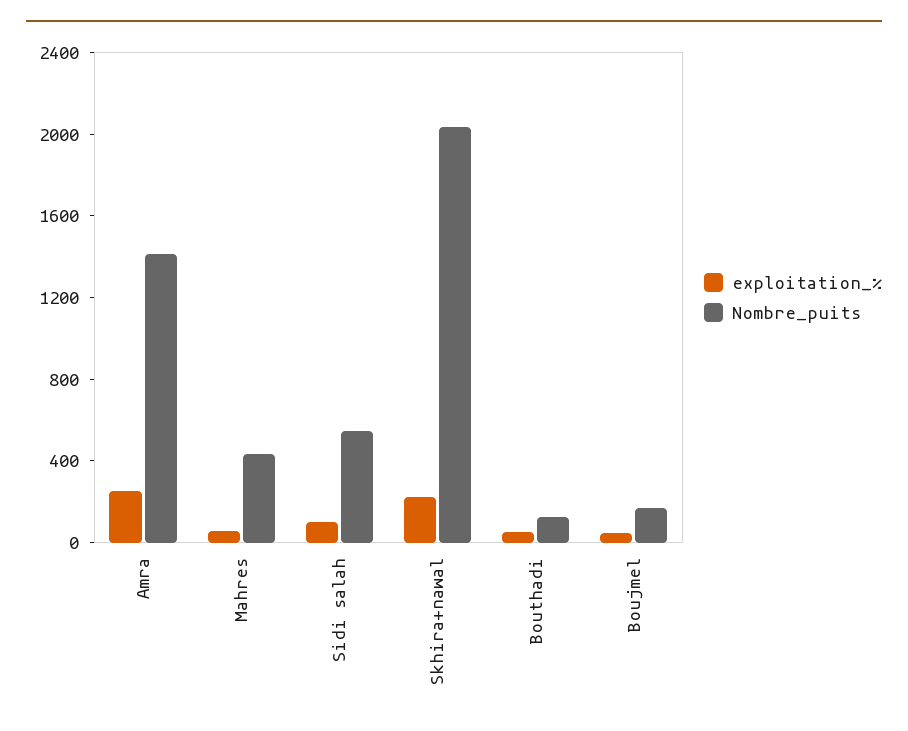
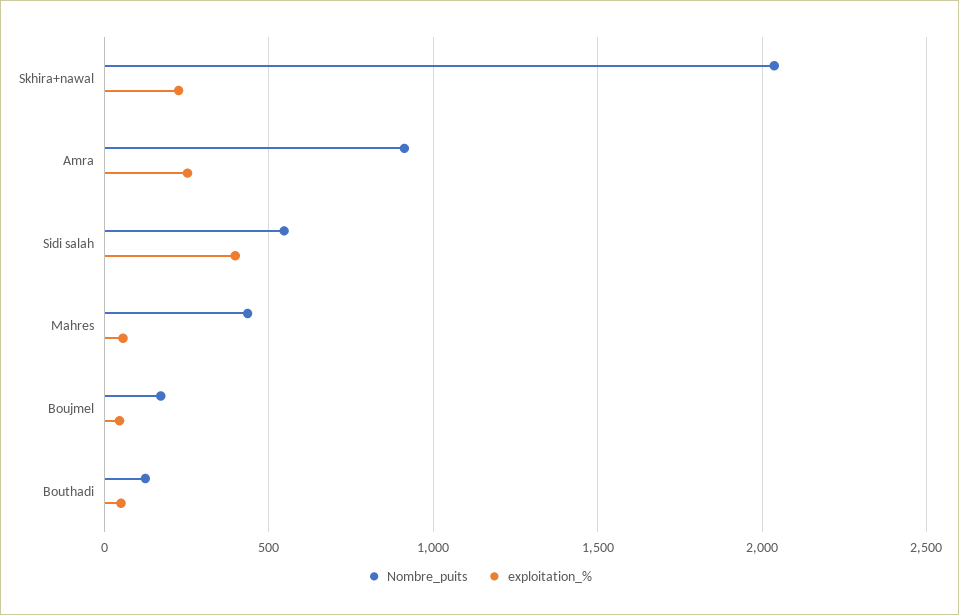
Nombre_puits, Amra: 1400 -> 900
exploitation_%, Sidi salah: 100 -> 400

